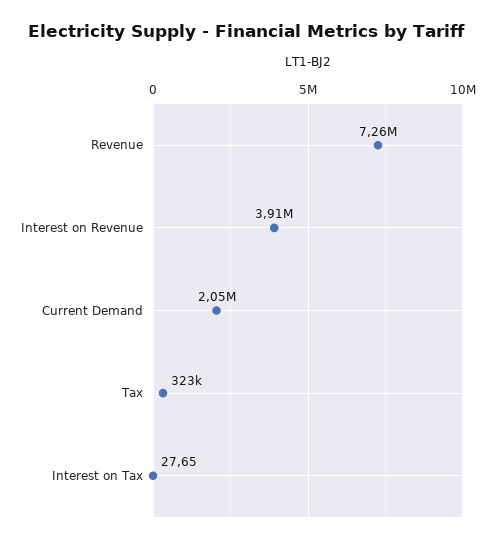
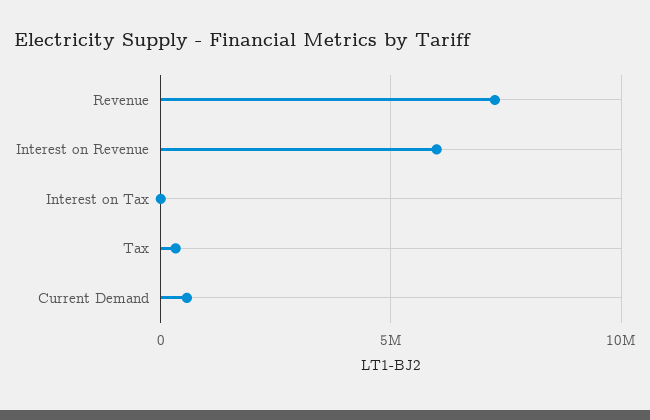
Interest on Revenue: 3910000 -> 6000000
Current Demand: 2050000 -> 500000

